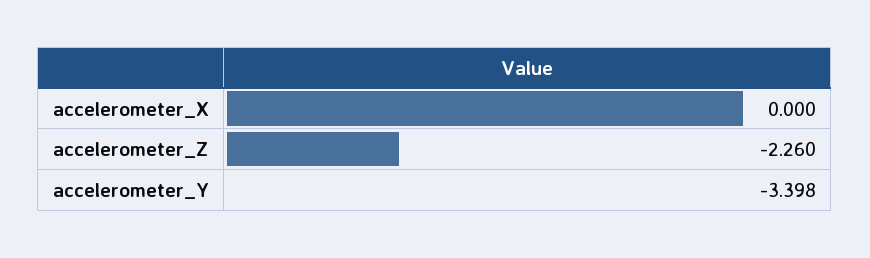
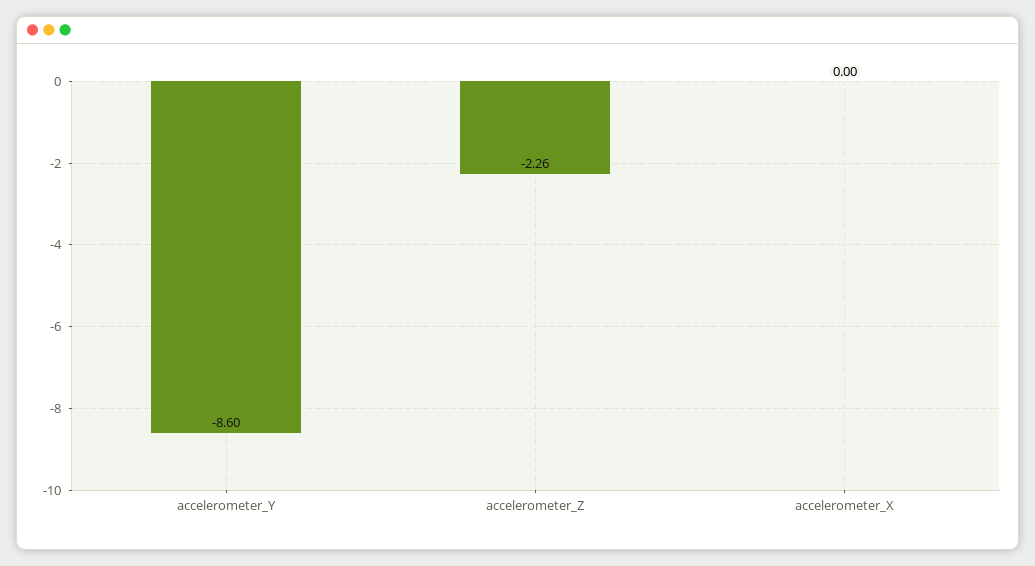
accelerometer_Y: -3.398 -> -8.6

